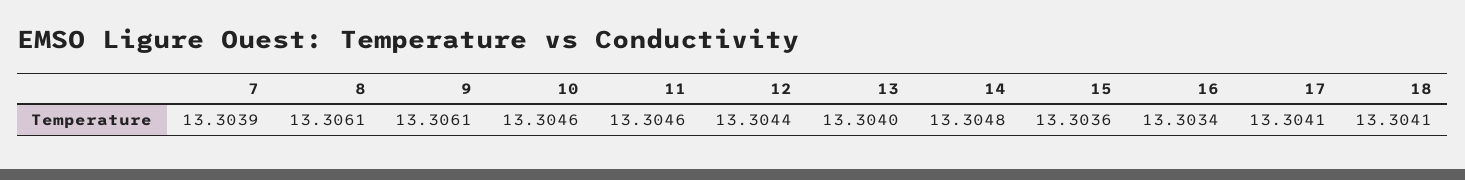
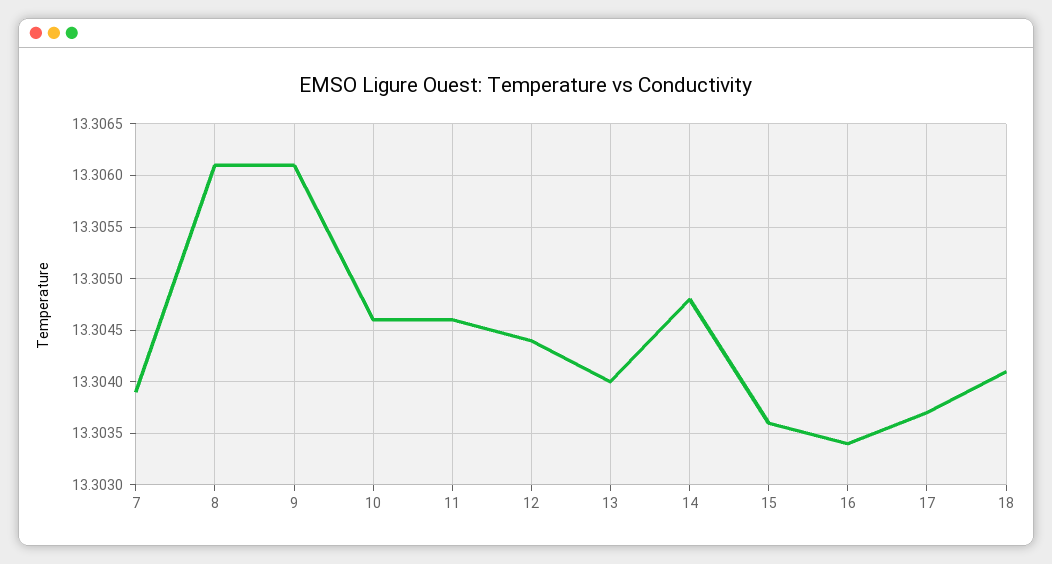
17: 13.3041 -> 13.3037

